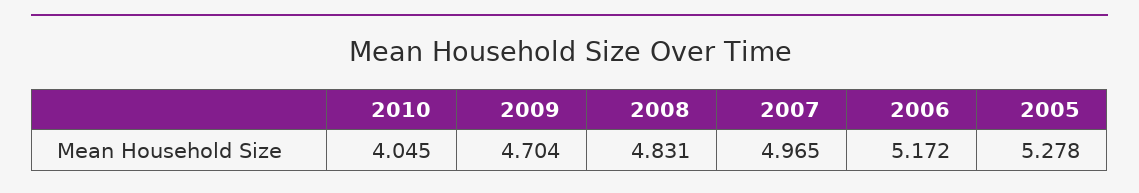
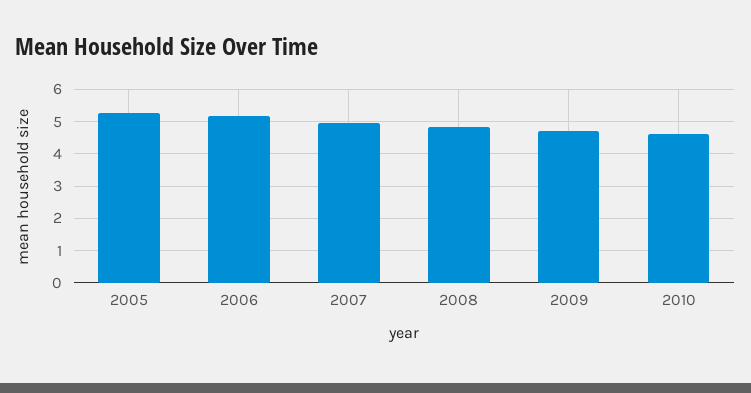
2010: 4.045 -> 4.6

